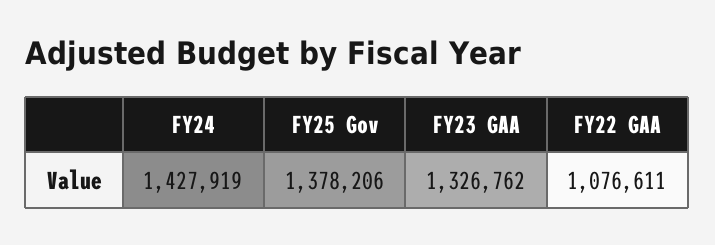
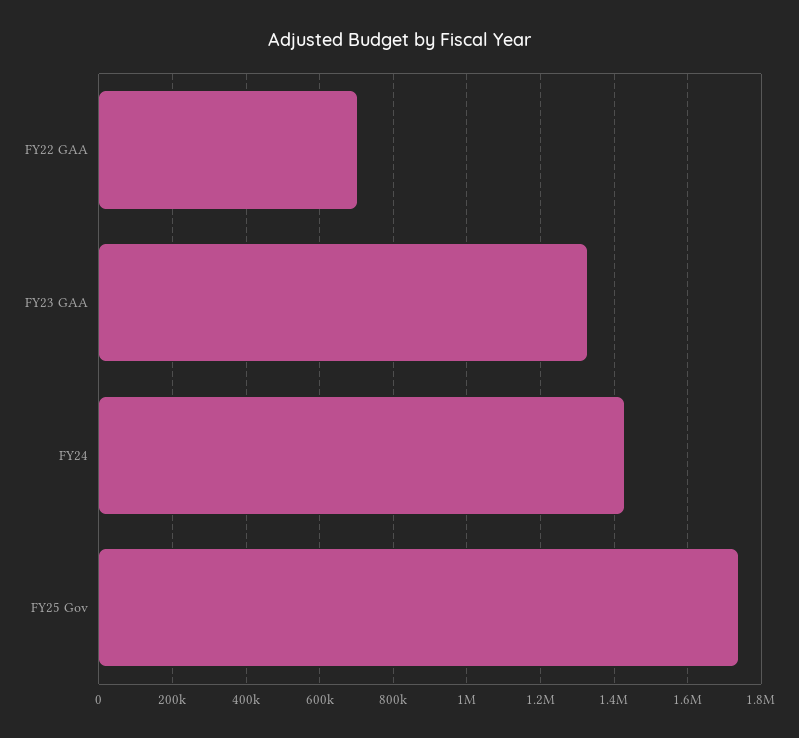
FY25 Gov: 1378206 -> 1740000
FY22 GAA: 1076611 -> 700000

